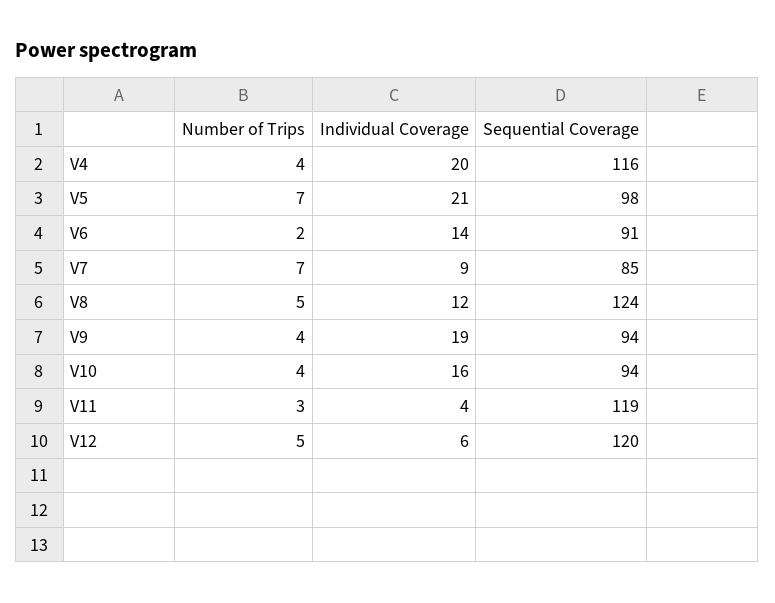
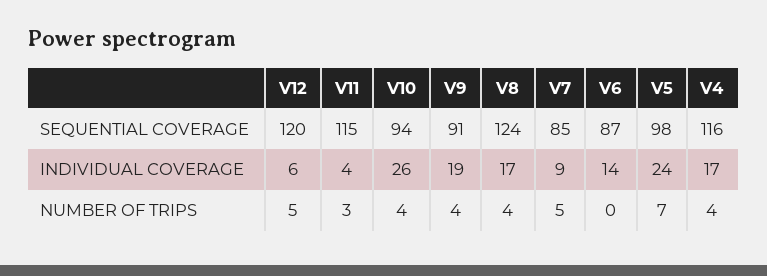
Individual Coverage, V4: 20 -> 17
Individual Coverage, V5: 21 -> 24
Number of Trips, V6: 2 -> 0
Sequential Coverage, V6: 91 -> 87
Number of Trips, V7: 7 -> 5
Number of Trips, V8: 5 -> 4
Individual Coverage, V8: 12 -> 17
Sequential Coverage, V9: 94 -> 91
Individual Coverage, V10: 16 -> 26
Sequential Coverage, V11: 119 -> 115

